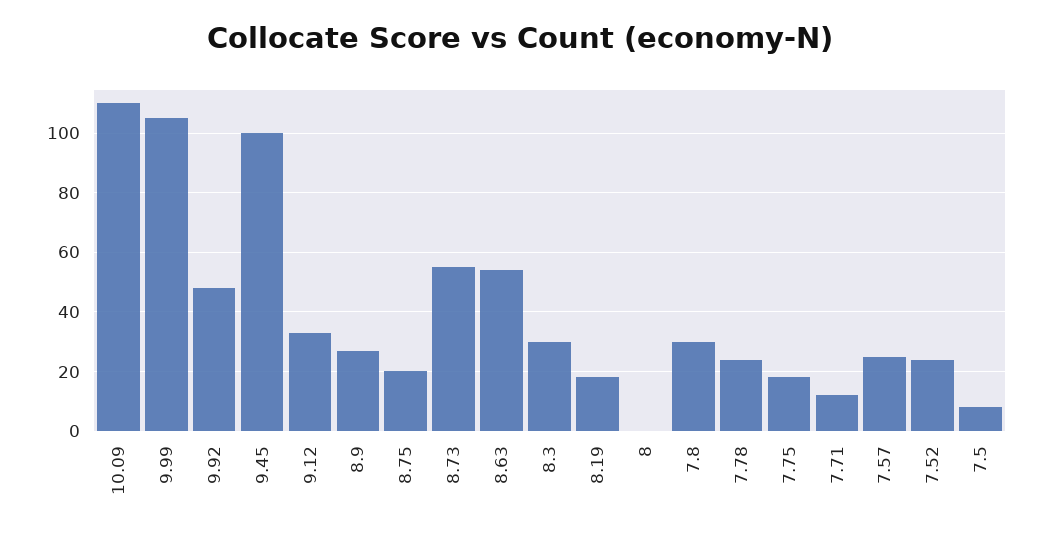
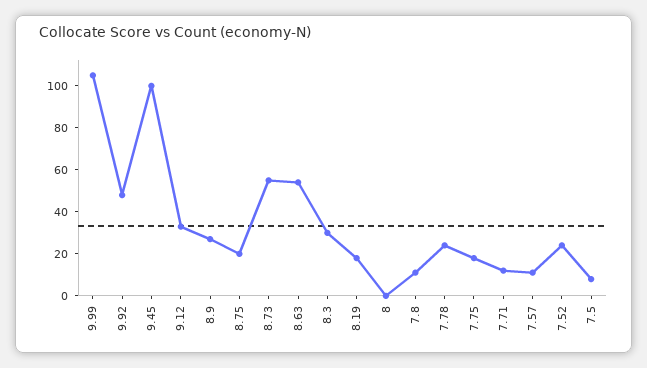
10.09: 110 -> none
7.8: 30 -> 10
7.57: 25 -> 10

